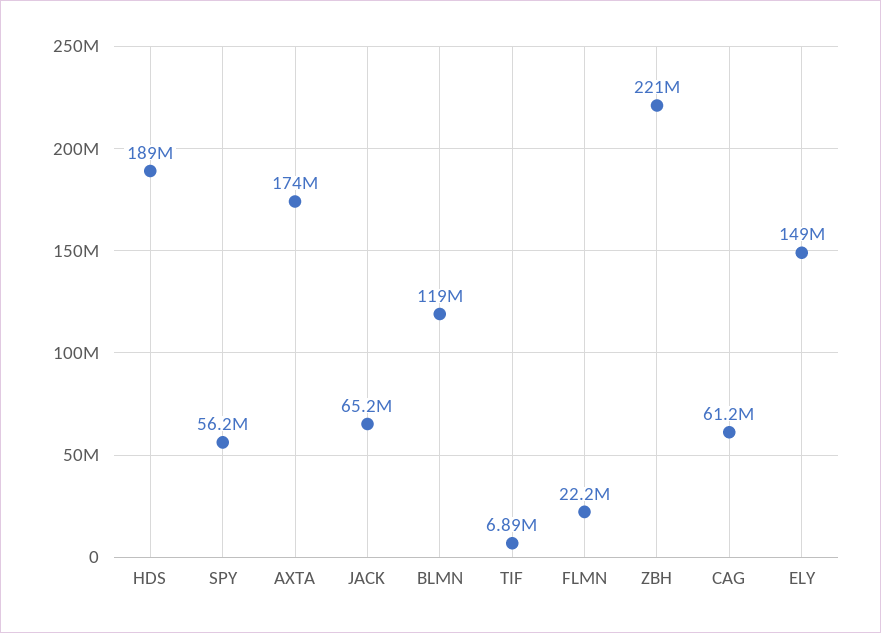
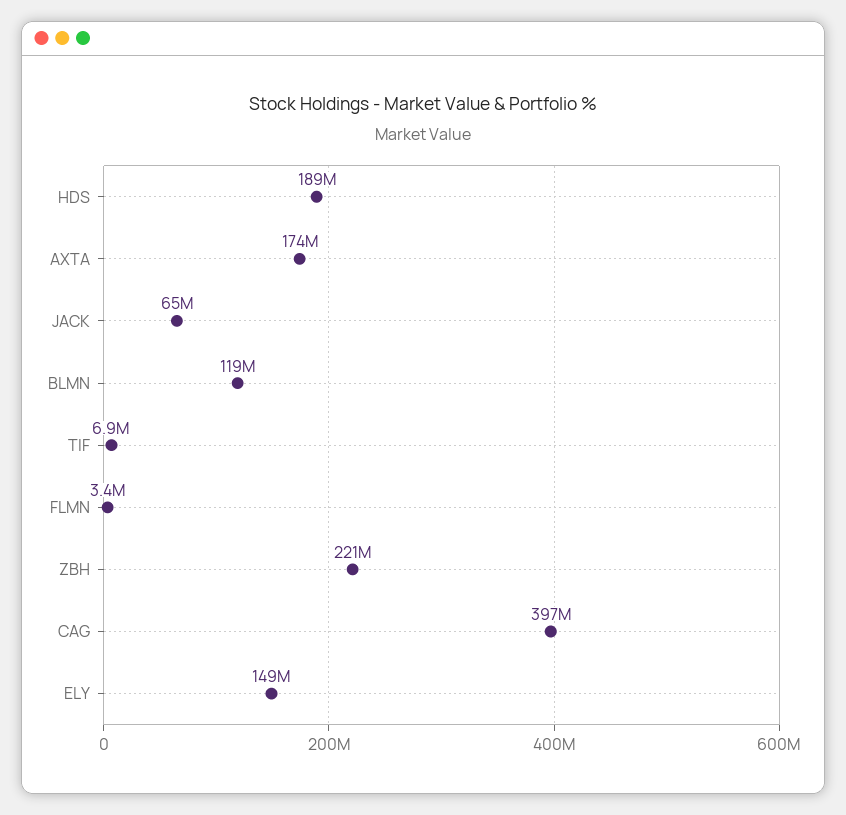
SPY: 56200000 -> none
FLMN: 22200000 -> 3400000
CAG: 61200000 -> 397000000

